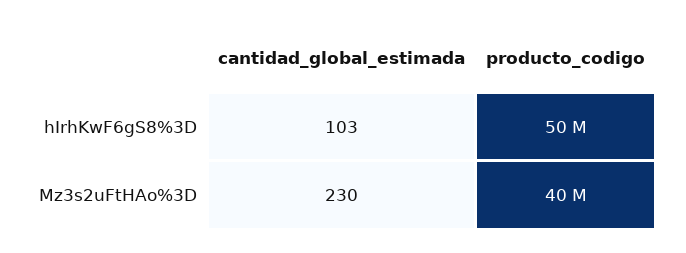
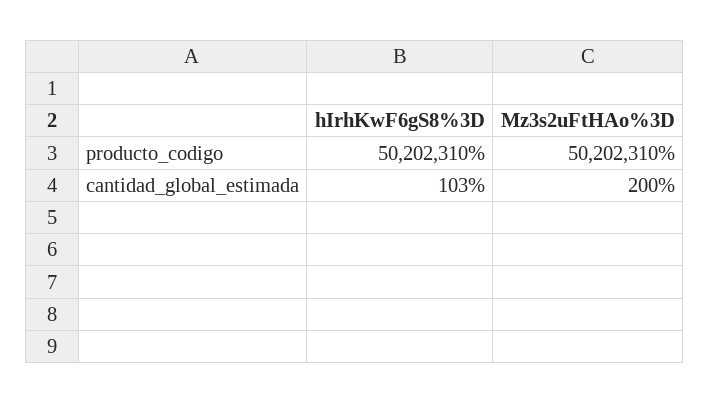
cantidad_global_estimada, Mz3s2uFtHAo%3D: 230 -> 200
producto_codigo, Mz3s2uFtHAo%3D: 40000000 -> 50202310

